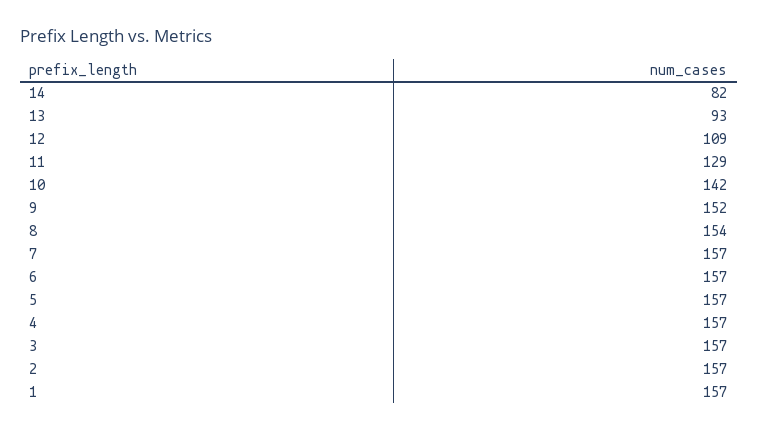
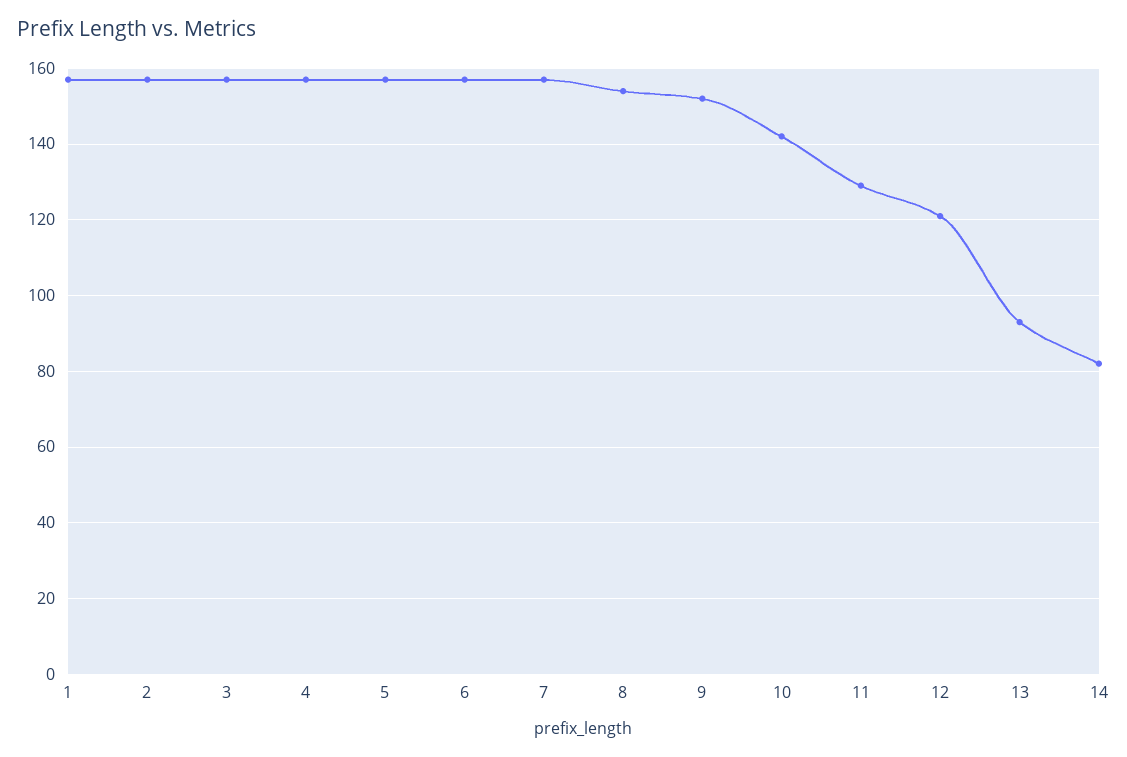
12: 109 -> 120

